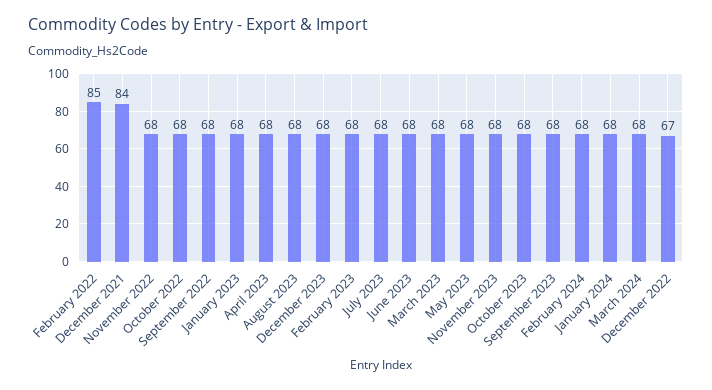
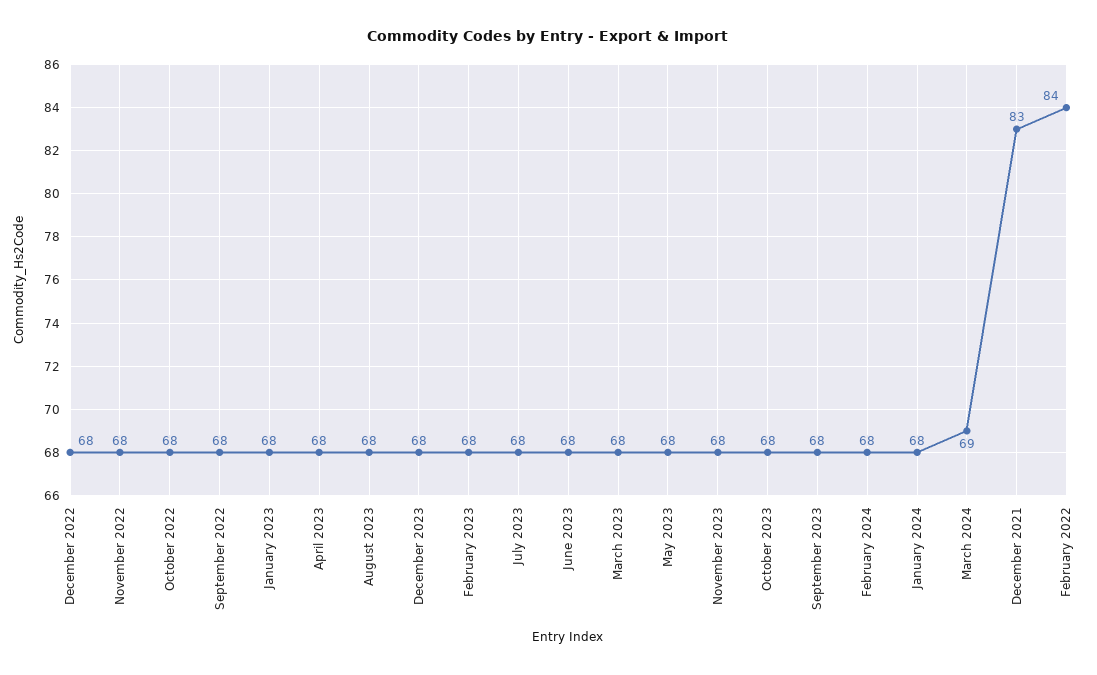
February 2022: 85 -> 84
December 2021: 84 -> 83
March 2024: 68 -> 69
December 2022: 67 -> 68

